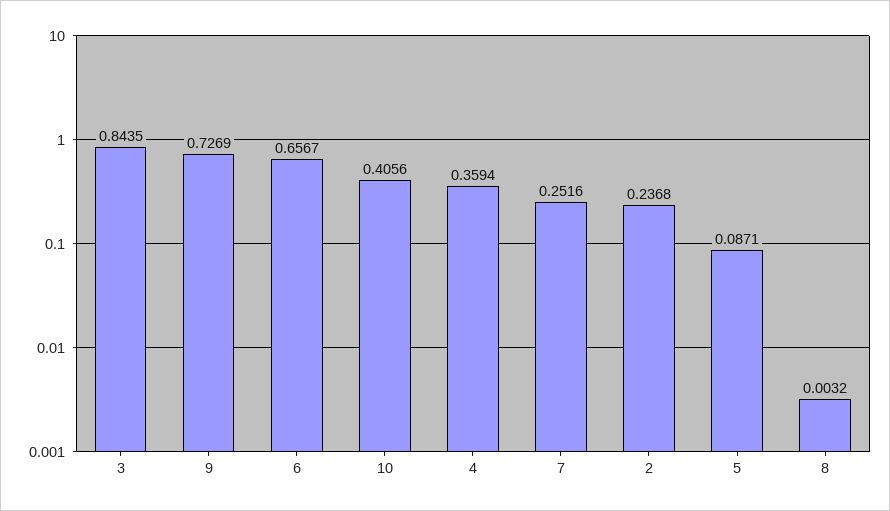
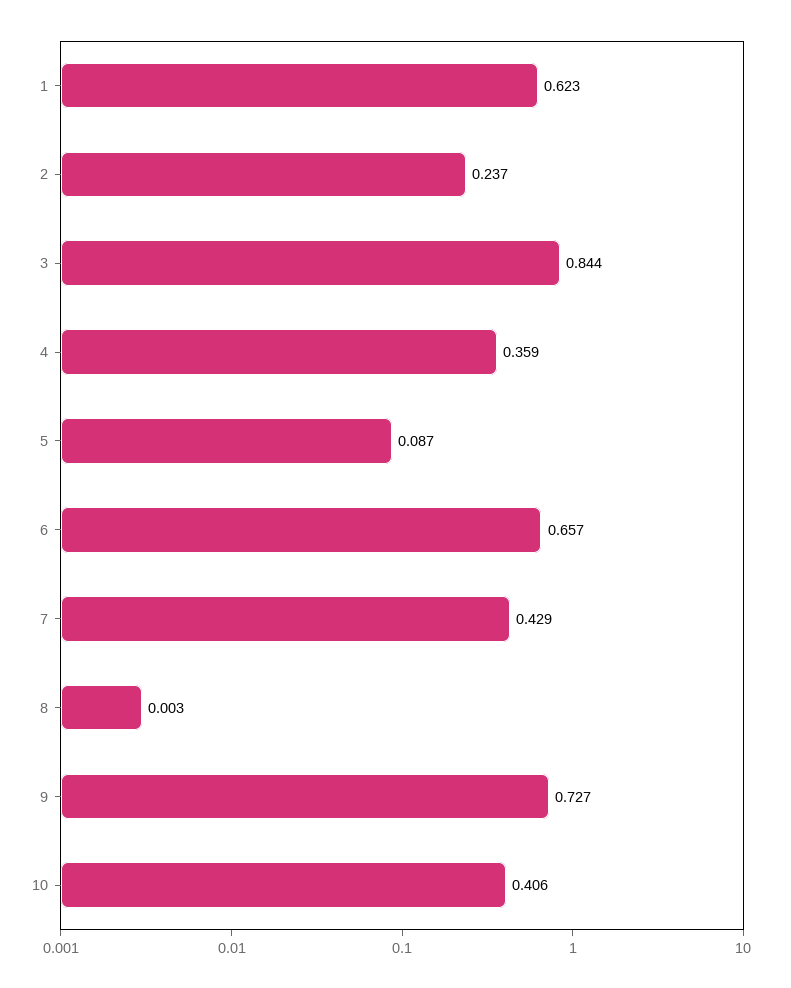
7: 0.2516 -> 0.429
1: none -> 0.623

